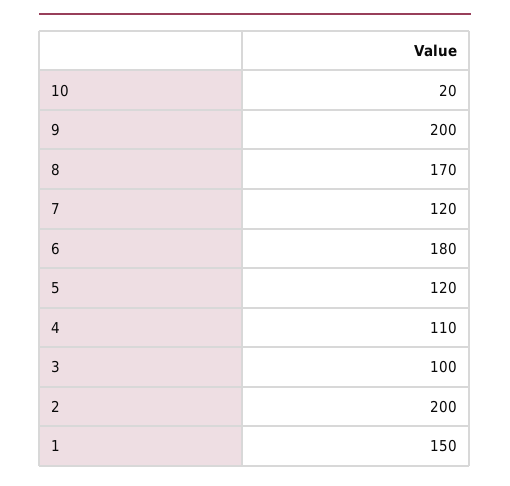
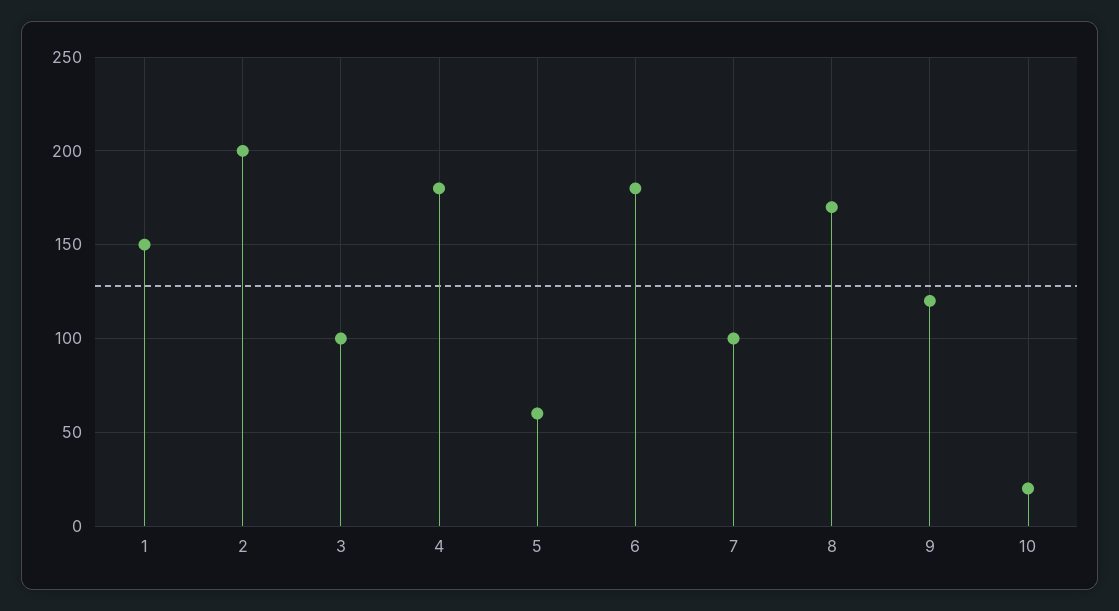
9: 200 -> 120
7: 120 -> 100
5: 120 -> 60
4: 110 -> 180

